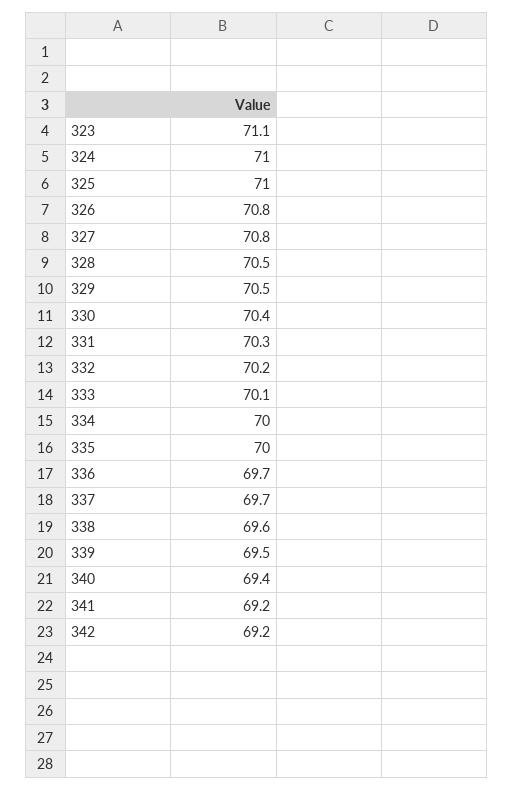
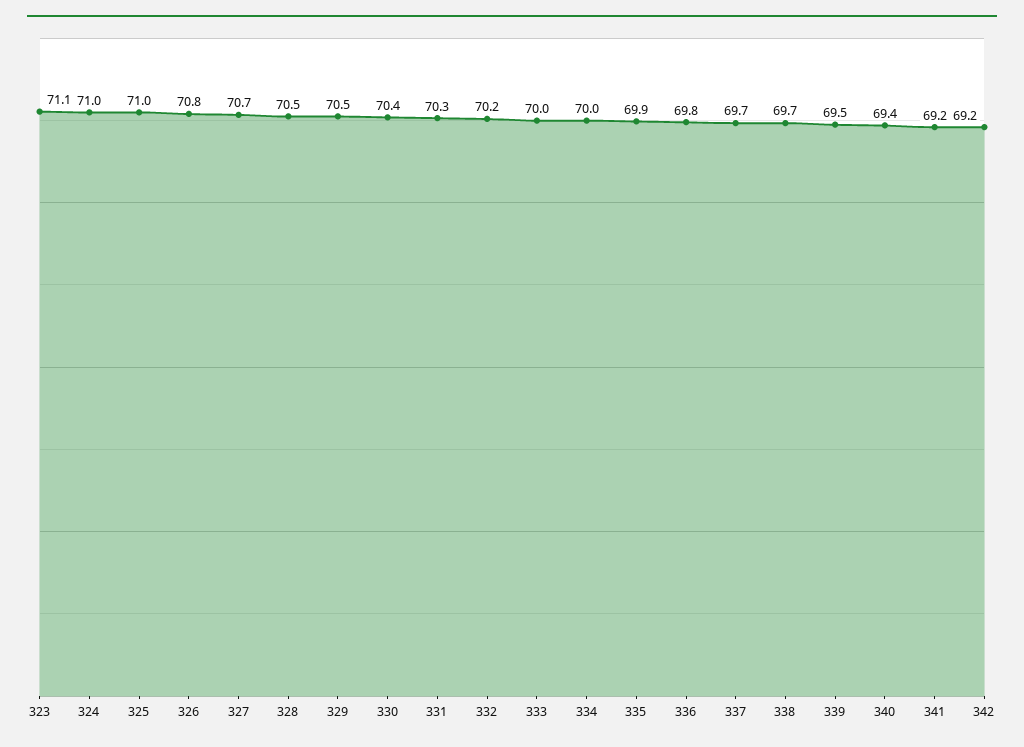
327: 70.8 -> 70.7
333: 70.1 -> 70
335: 70 -> 69.9
336: 69.7 -> 69.8
338: 69.6 -> 69.7

